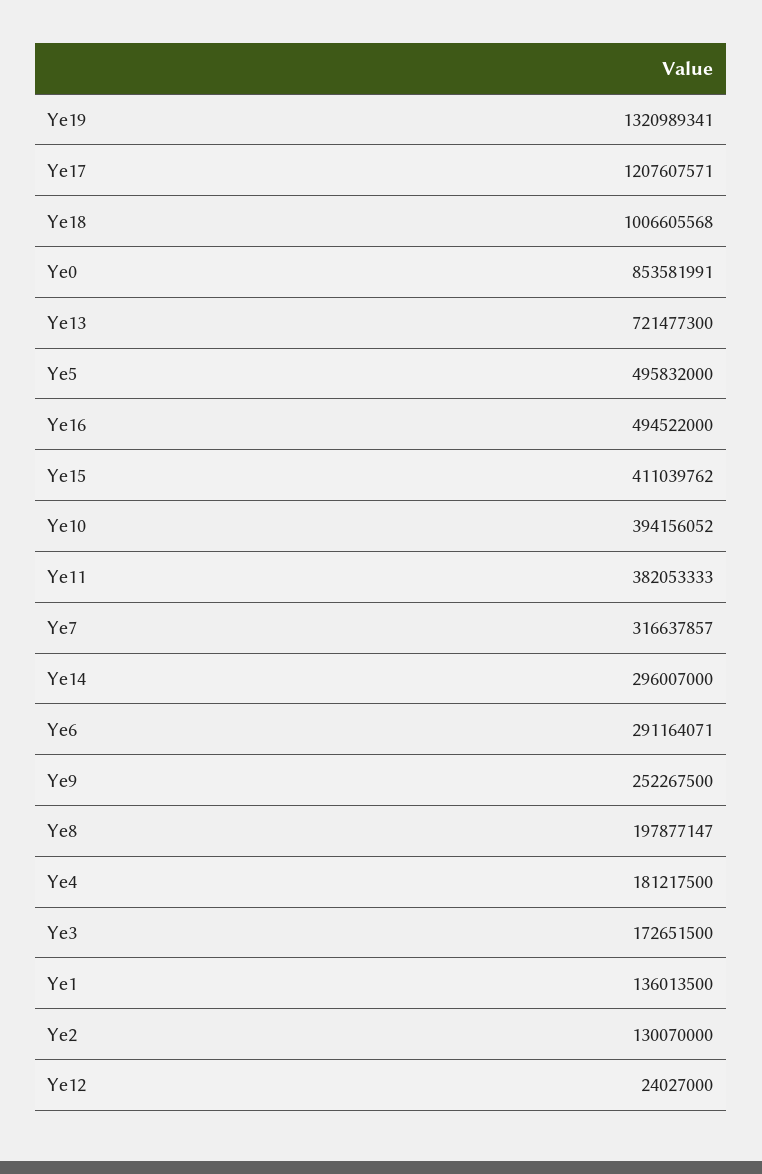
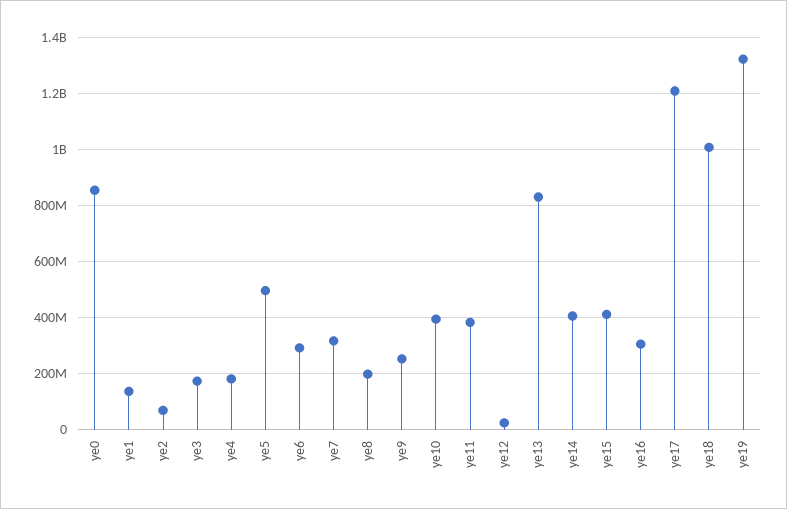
Ye13: 721477300 -> 825000000
Ye16: 494522000 -> 300000000
Ye14: 296007000 -> 400000000
Ye2: 130070000 -> 75000000

